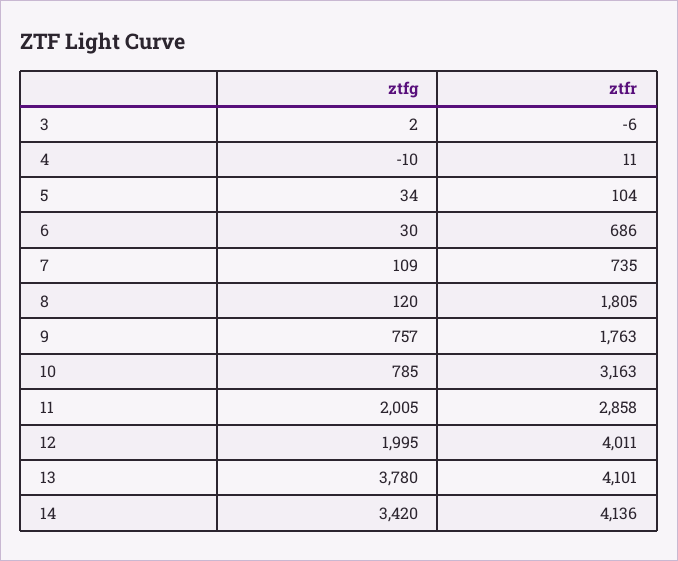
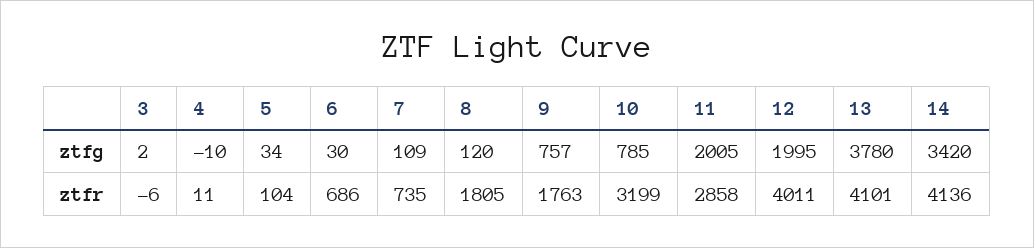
ztfr, 10: 3163 -> 3199

